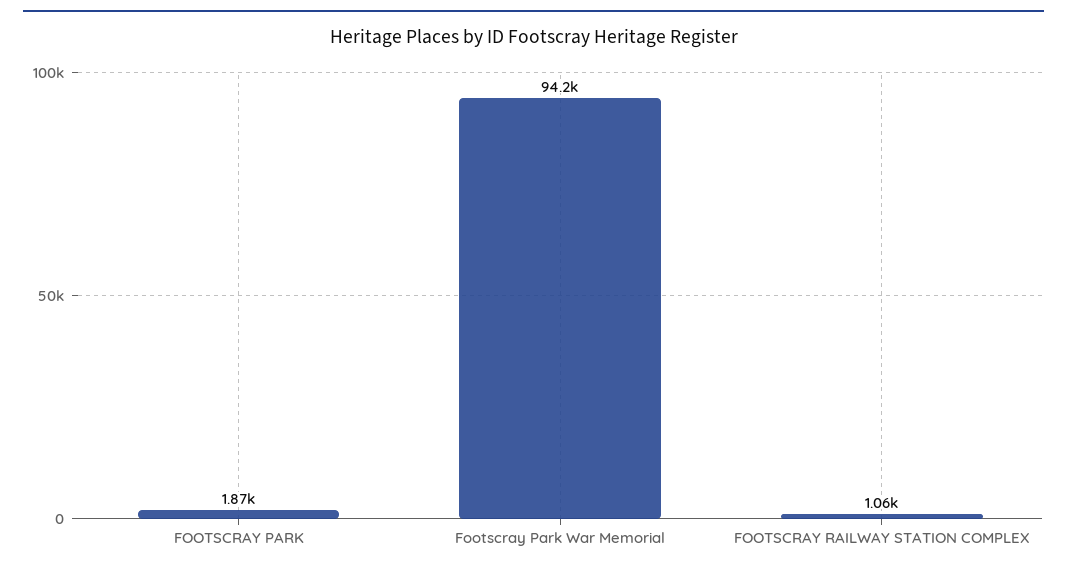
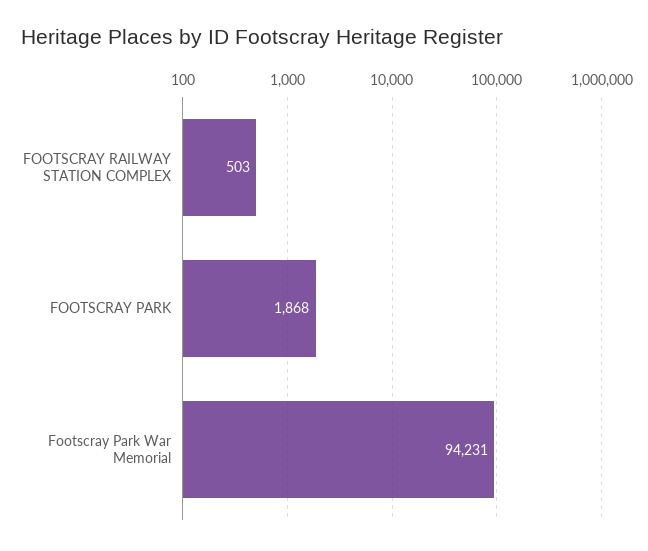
FOOTSCRAY RAILWAY STATION COMPLEX: 1060 -> 503

